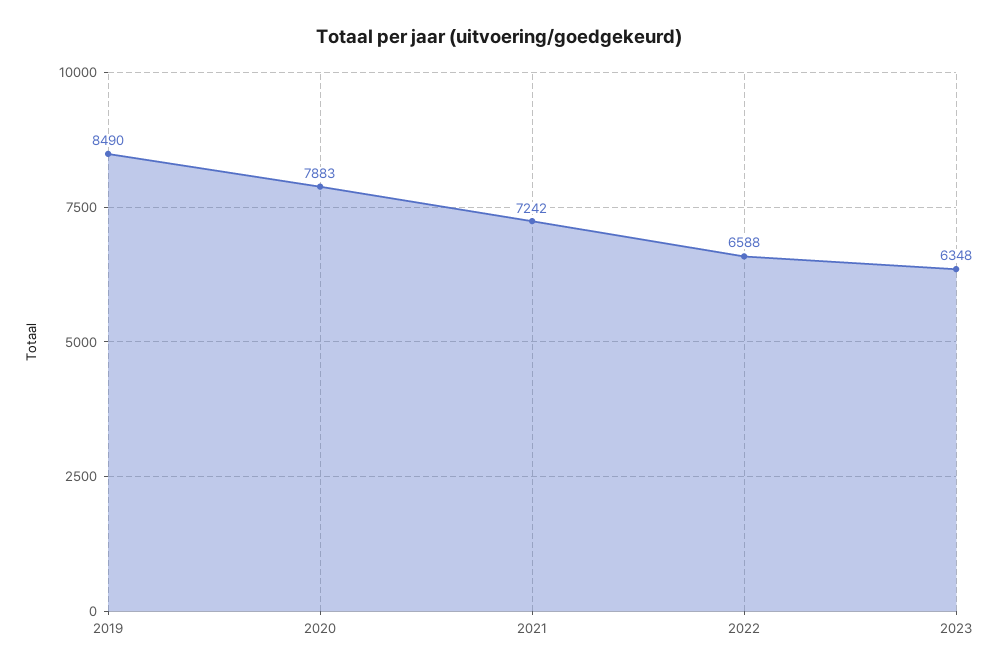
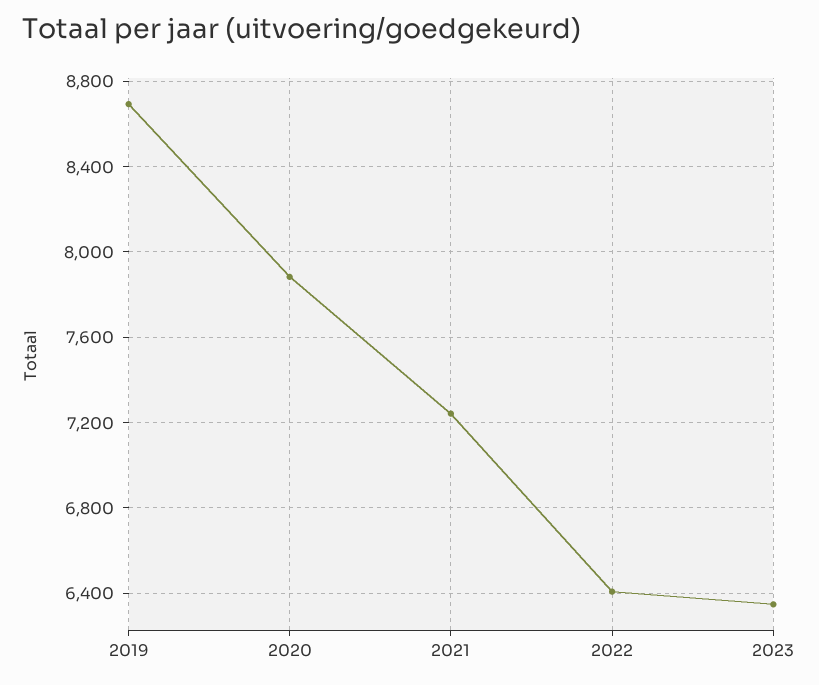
2019: 8490 -> 8700
2022: 6588 -> 6400

